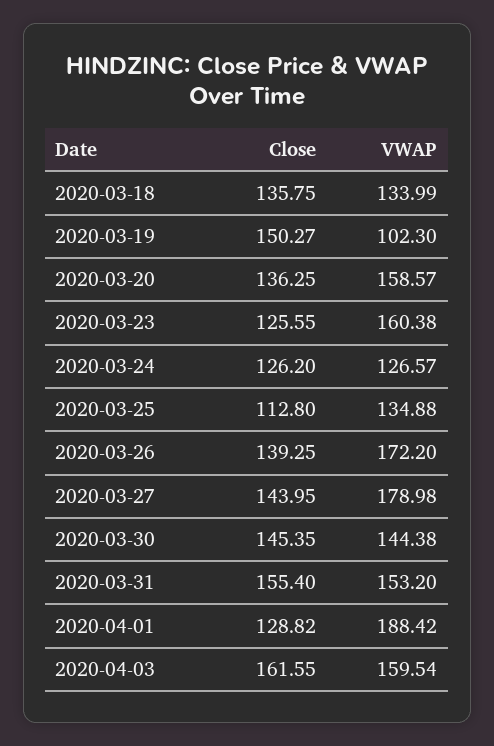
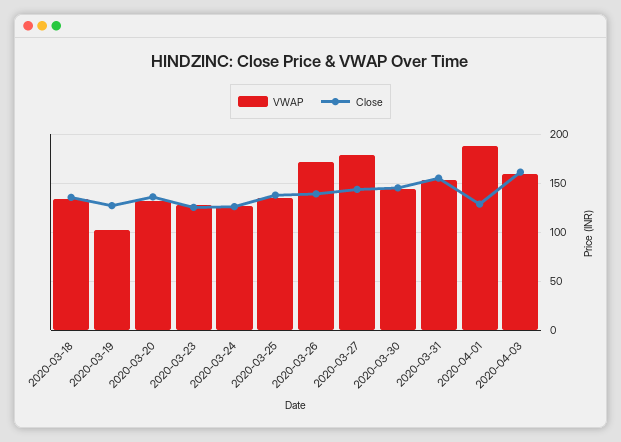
Close, 2020-03-19: 150.27 -> 130
VWAP, 2020-03-20: 158.57 -> 130
VWAP, 2020-03-23: 160.38 -> 130
Close, 2020-03-25: 112.8 -> 140

